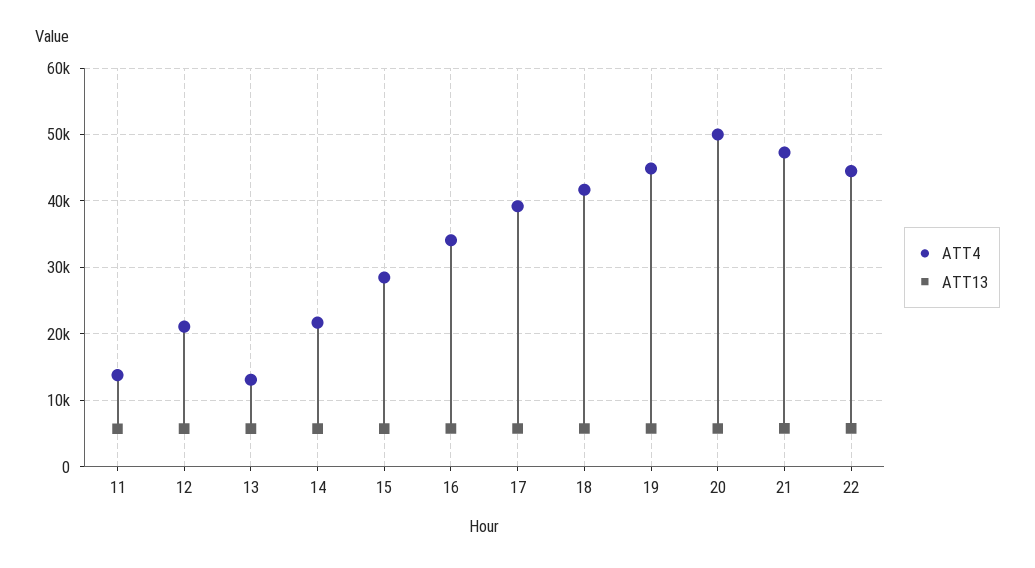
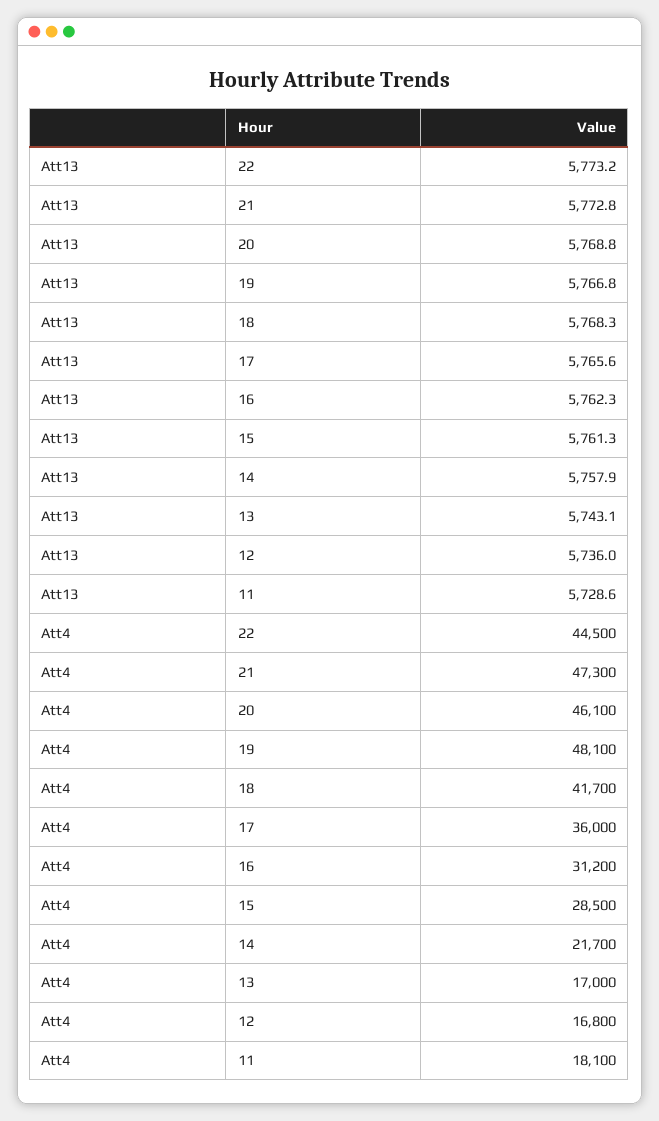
ATT4, 11: 14000 -> 18100
ATT4, 12: 21000 -> 16800
ATT4, 13: 13000 -> 17000
ATT4, 16: 34000 -> 31200
ATT4, 17: 39000 -> 36000
ATT4, 19: 45000 -> 48100
ATT4, 20: 50000 -> 46100

